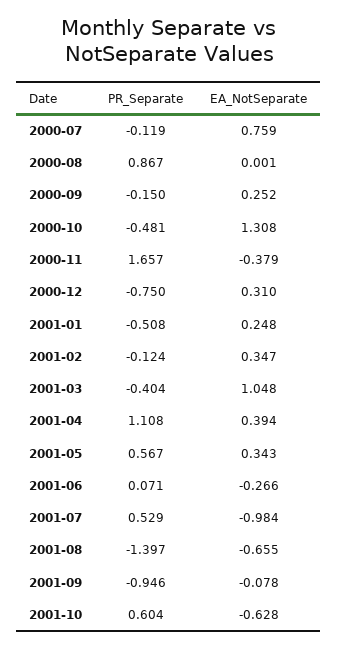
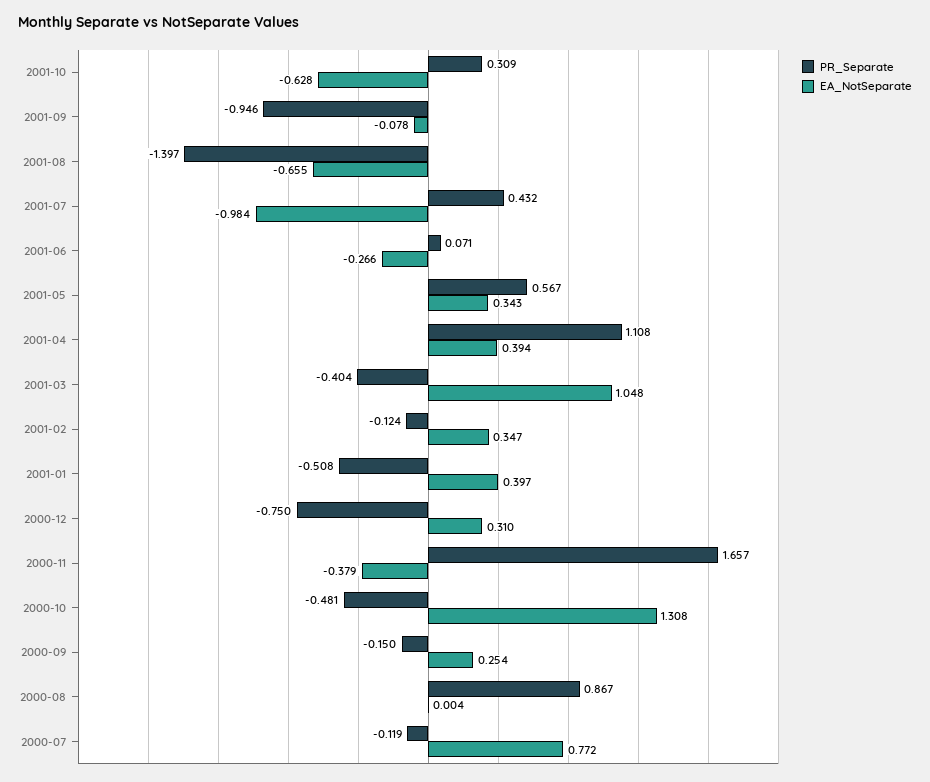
EA_NotSeparate, 2000-07: 0.759 -> 0.772
EA_NotSeparate, 2000-08: 0.001 -> 0.004
EA_NotSeparate, 2000-09: 0.252 -> 0.254
EA_NotSeparate, 2001-01: 0.248 -> 0.397
PR_Separate, 2001-07: 0.529 -> 0.432
PR_Separate, 2001-10: 0.604 -> 0.309

